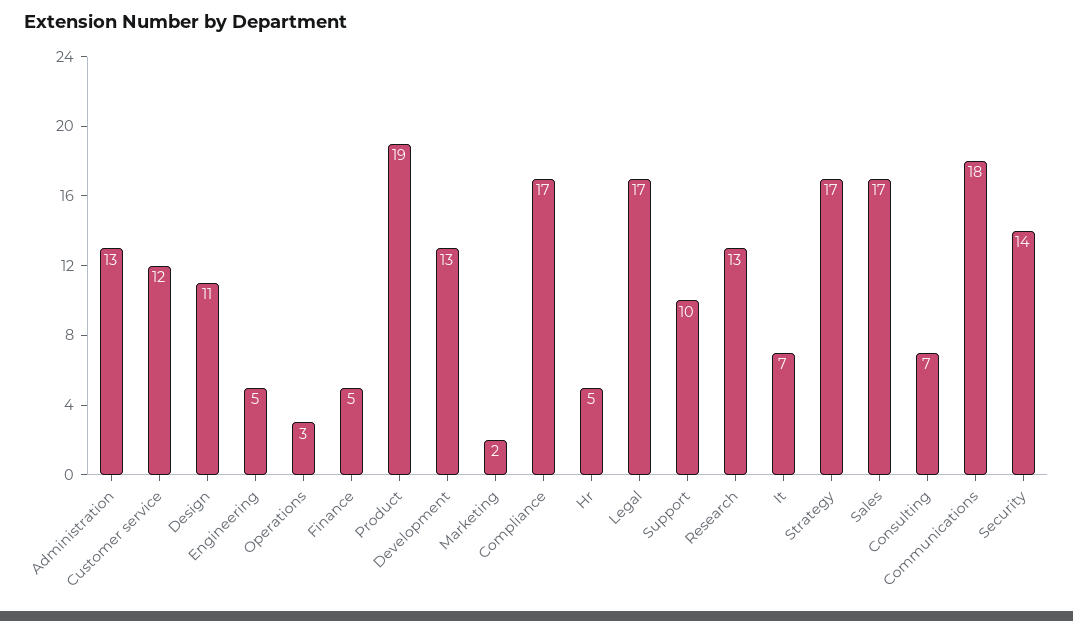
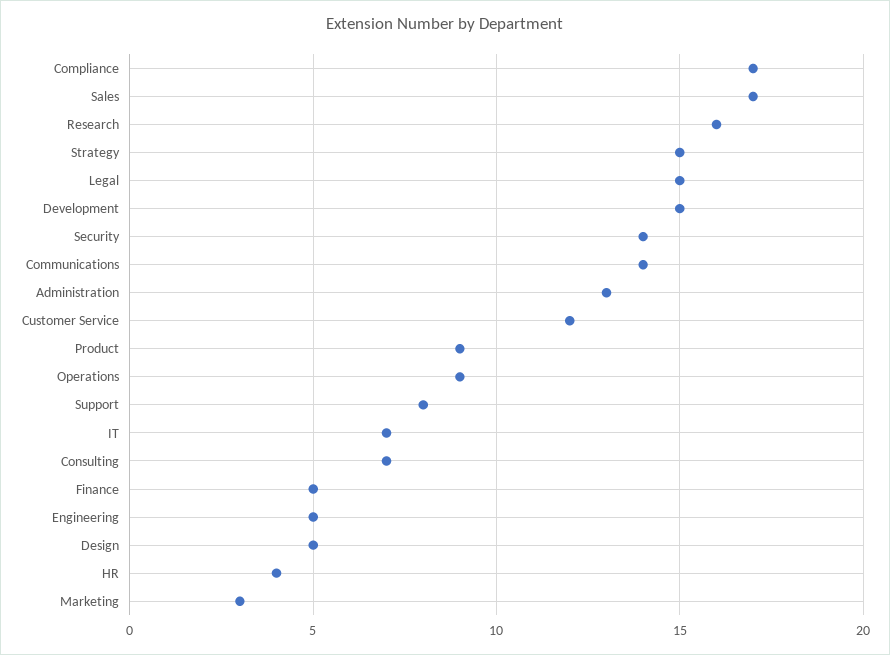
Design: 11 -> 5
Operations: 3 -> 9
Product: 19 -> 9
Development: 13 -> 15
Marketing: 2 -> 3
Hr: 5 -> 4
Legal: 17 -> 15
Support: 10 -> 8
Research: 13 -> 16
Strategy: 17 -> 15
Communications: 18 -> 14

